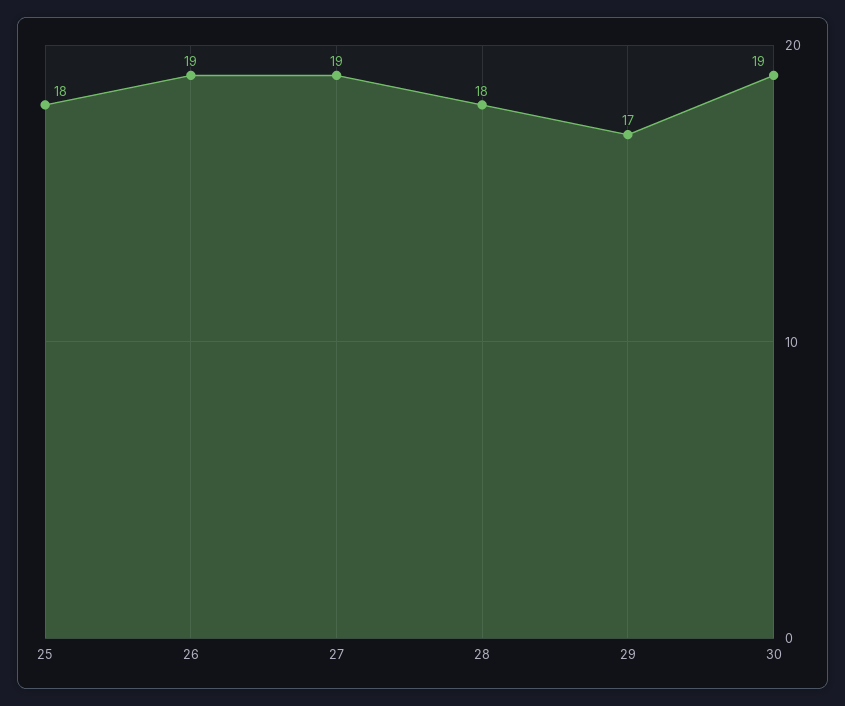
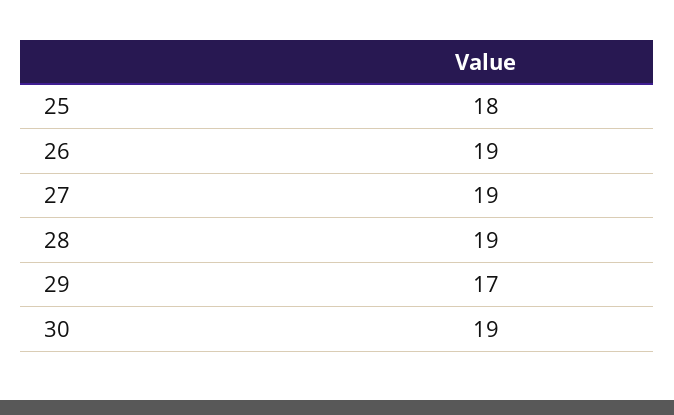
28: 18 -> 19

